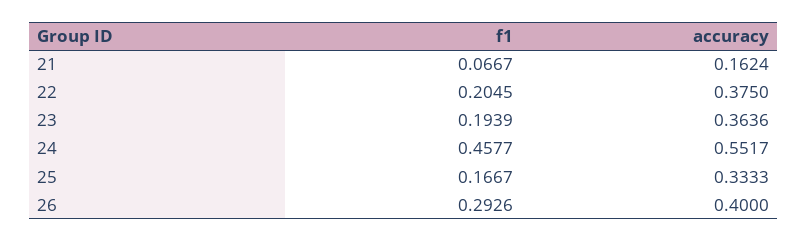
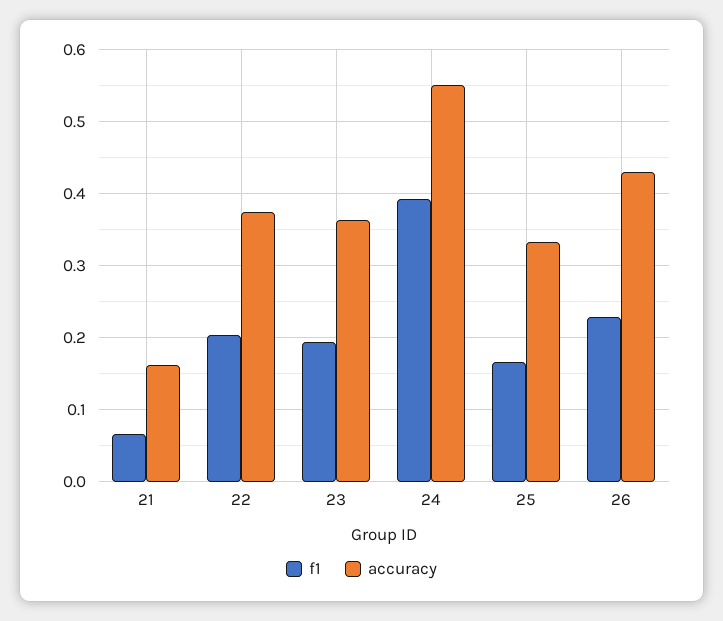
f1, 24: 0.4577 -> 0.39
f1, 26: 0.2926 -> 0.23
accuracy, 26: 0.4 -> 0.43

